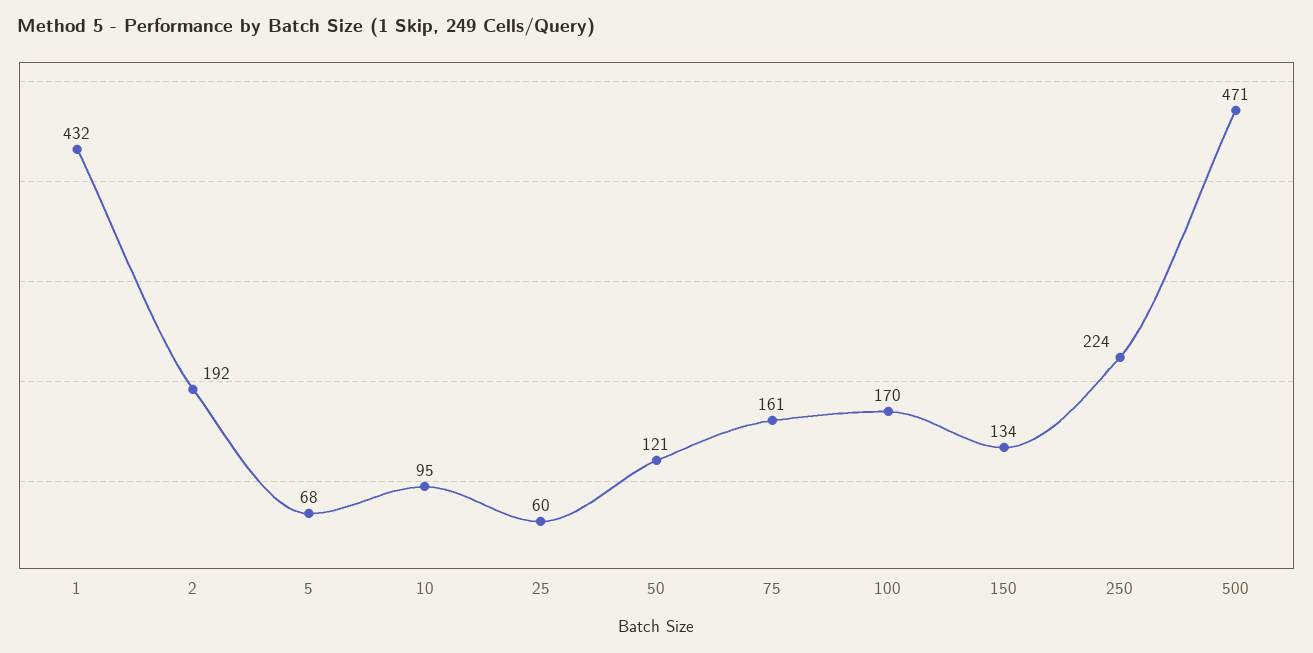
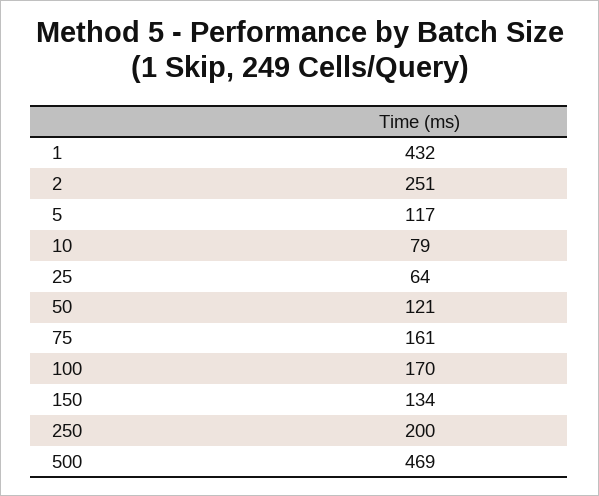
2: 192 -> 251
5: 68 -> 117
10: 95 -> 79
25: 60 -> 64
250: 224 -> 200
500: 471 -> 469

